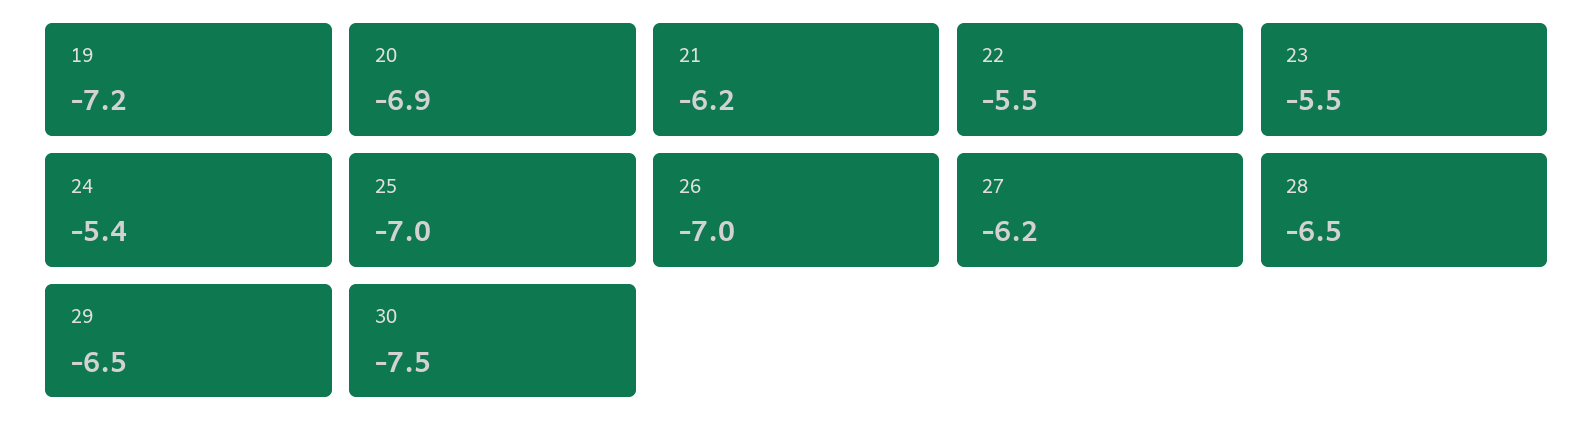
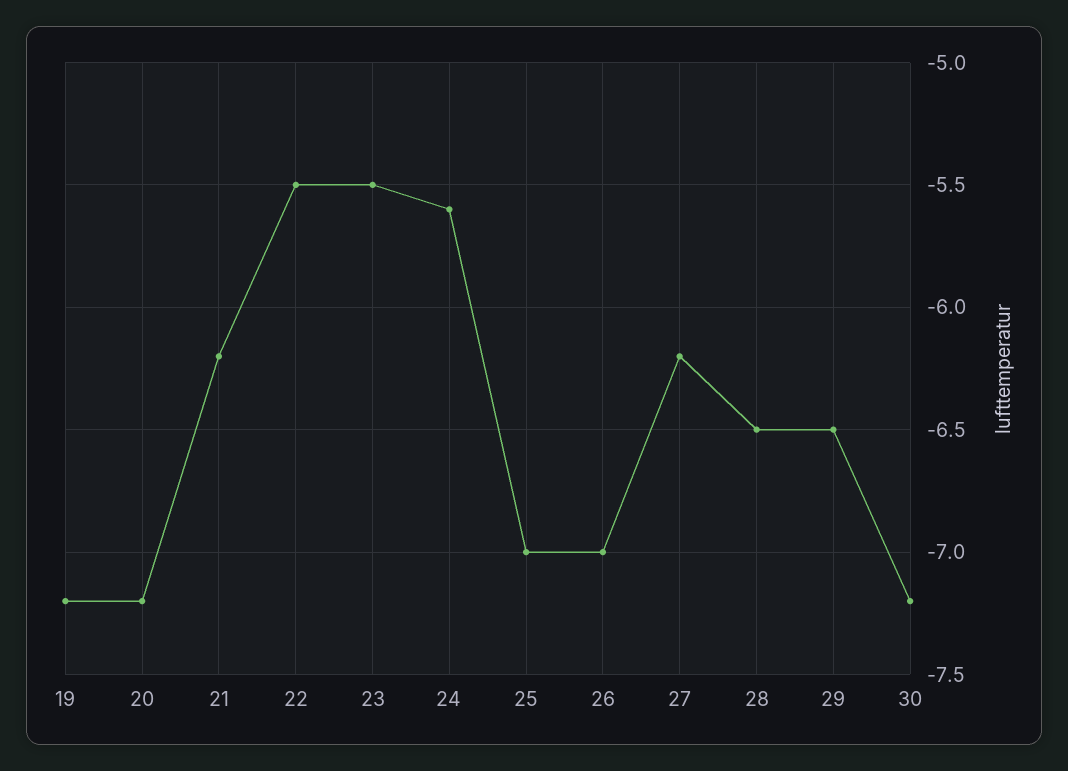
20: -6.9 -> -7.2
24: -5.4 -> -5.6
30: -7.5 -> -7.2

